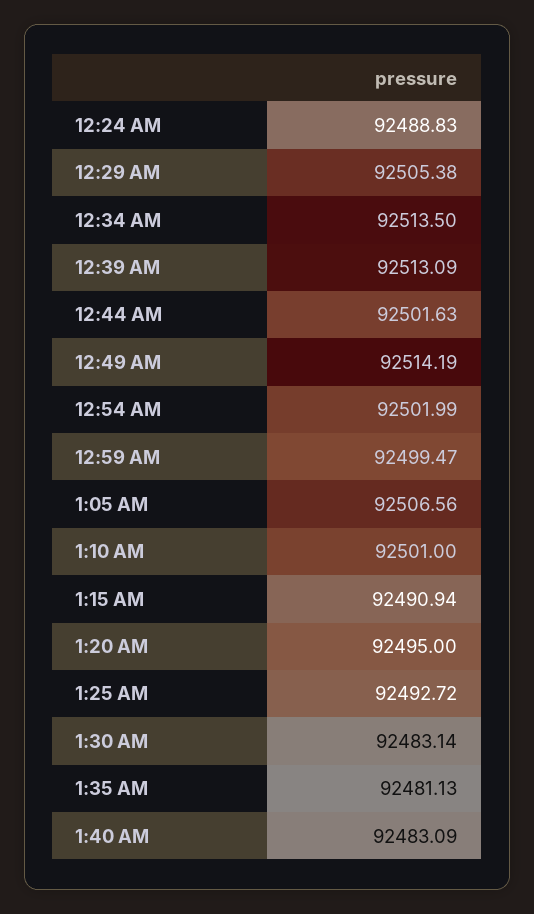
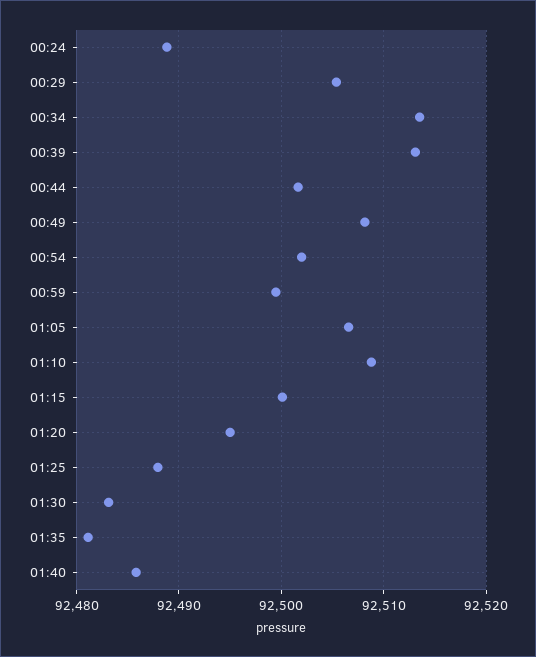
12:49 AM: 92514.19 -> 92508
1:10 AM: 92501 -> 92509
1:15 AM: 92490.94 -> 92500
1:25 AM: 92492.72 -> 92488
1:40 AM: 92483.09 -> 92486

